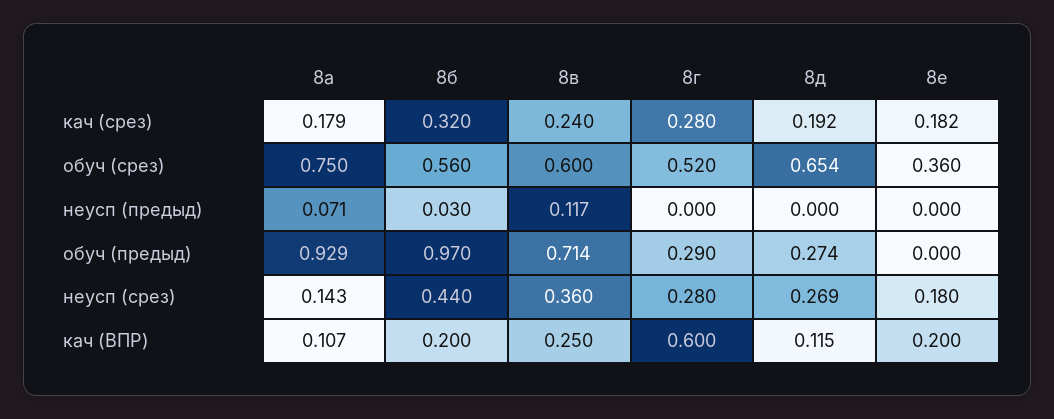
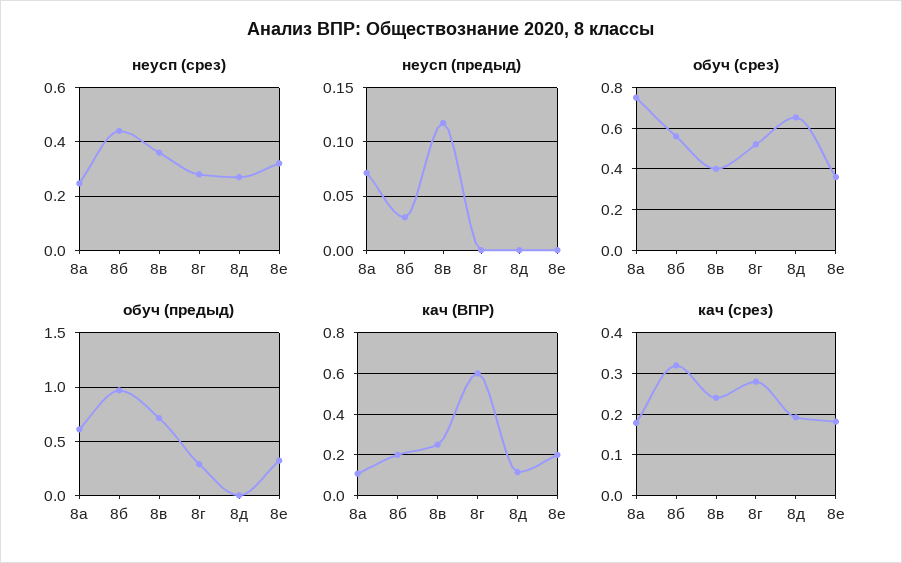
обуч (срез), 8в: 0.6 -> 0.4
обуч (предыд), 8а: 0.929 -> 0.6
обуч (предыд), 8д: 0.274 -> 0
обуч (предыд), 8е: 0 -> 0.3
неусп (срез), 8а: 0.143 -> 0.25
неусп (срез), 8е: 0.18 -> 0.325

